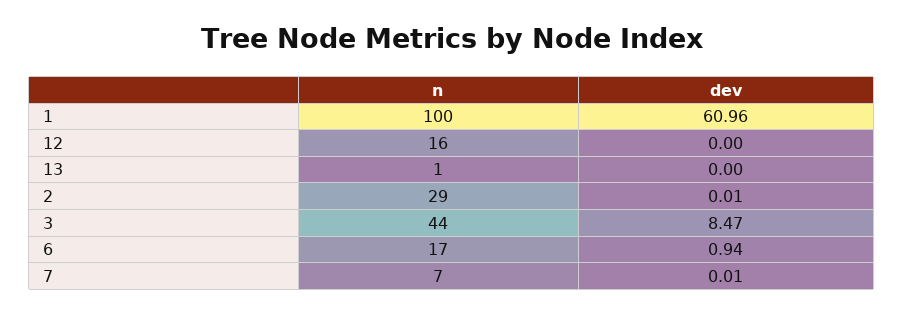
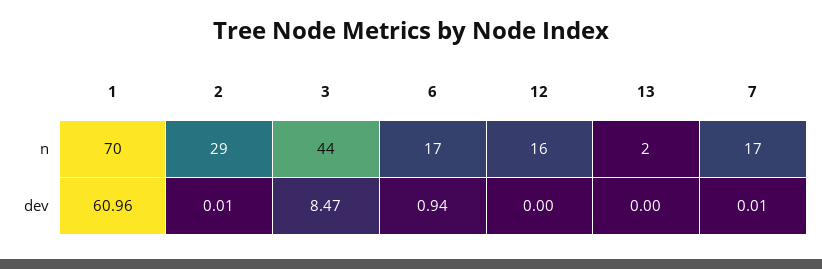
n, 1: 100 -> 70
n, 13: 1 -> 2
n, 7: 7 -> 17

